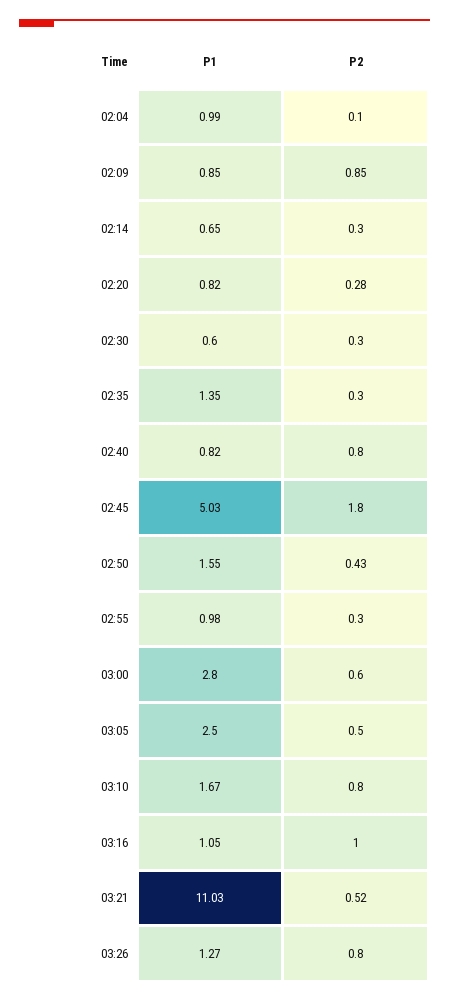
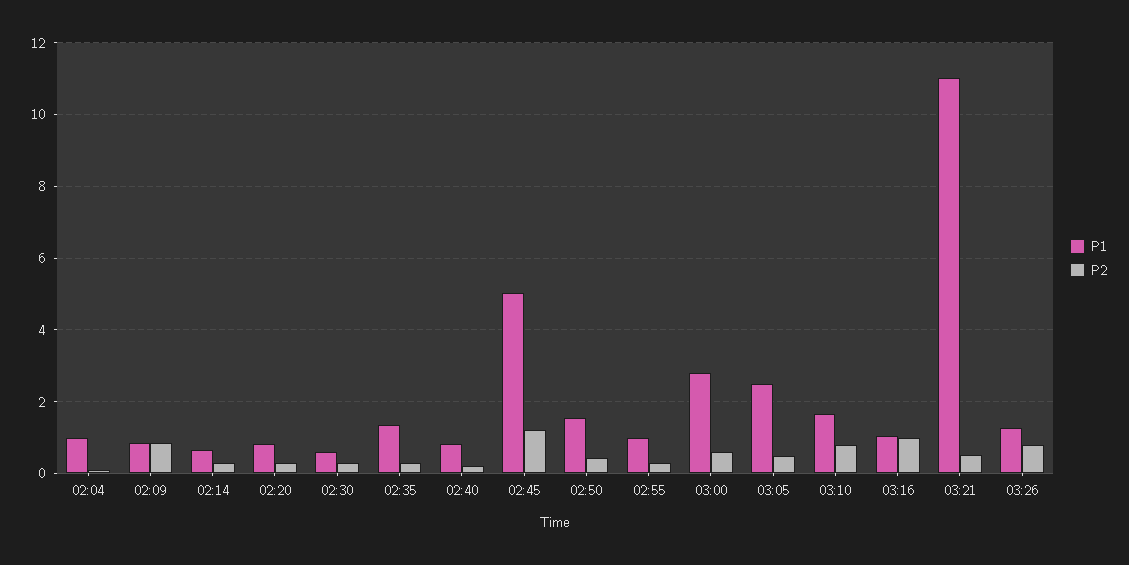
P2, 02:40: 0.8 -> 0.2
P2, 02:45: 1.8 -> 1.2

